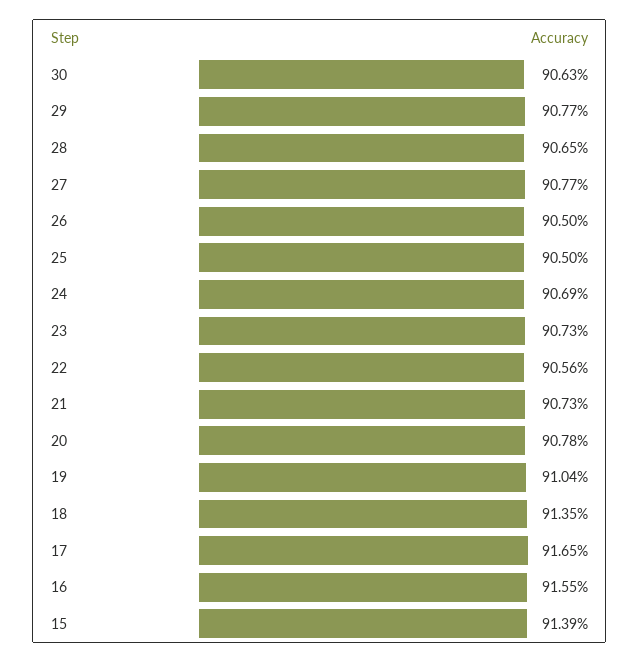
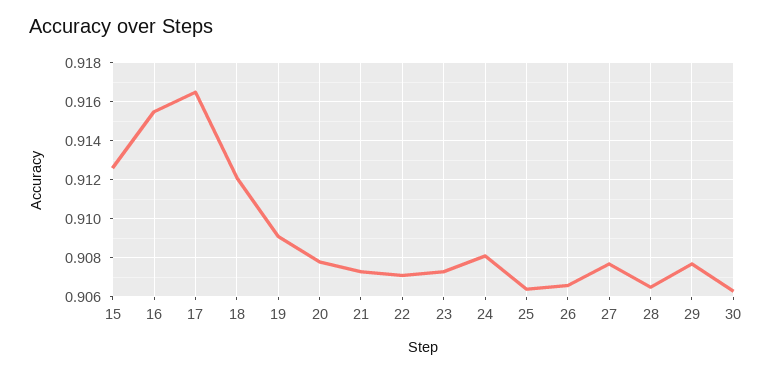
26: 0.905 -> 0.9065
25: 0.905 -> 0.9065
24: 0.9069 -> 0.908
22: 0.9056 -> 0.907
19: 0.9104 -> 0.909
18: 0.9135 -> 0.912
15: 0.9139 -> 0.9125

